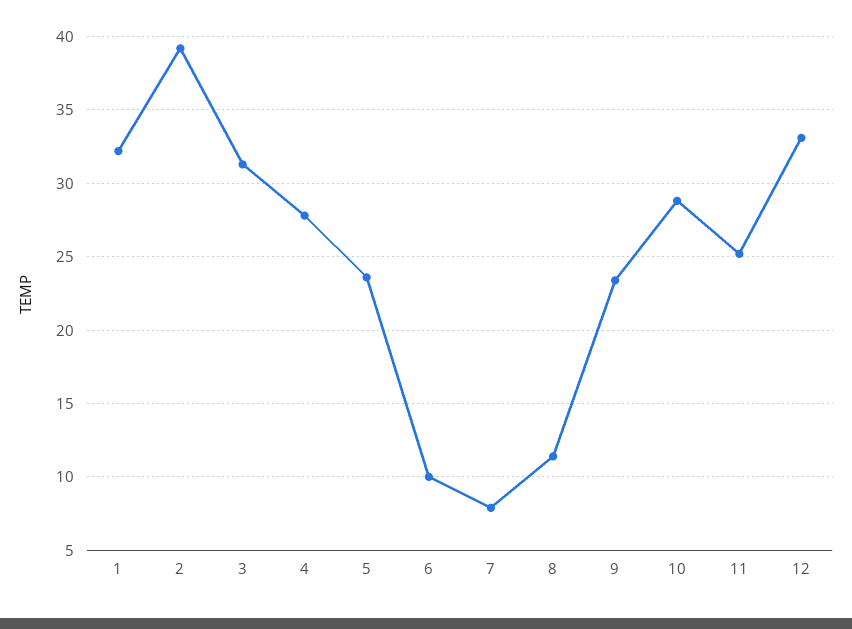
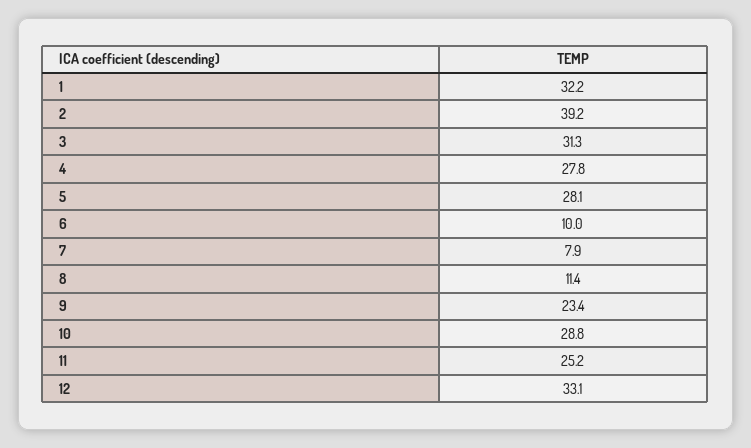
5: 23.5 -> 28.1

